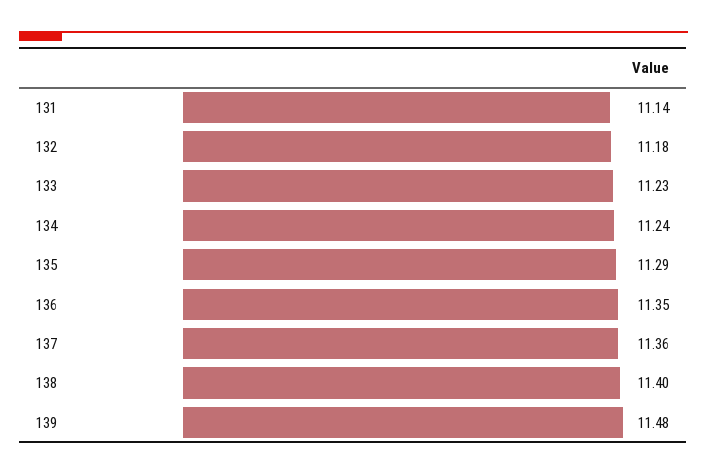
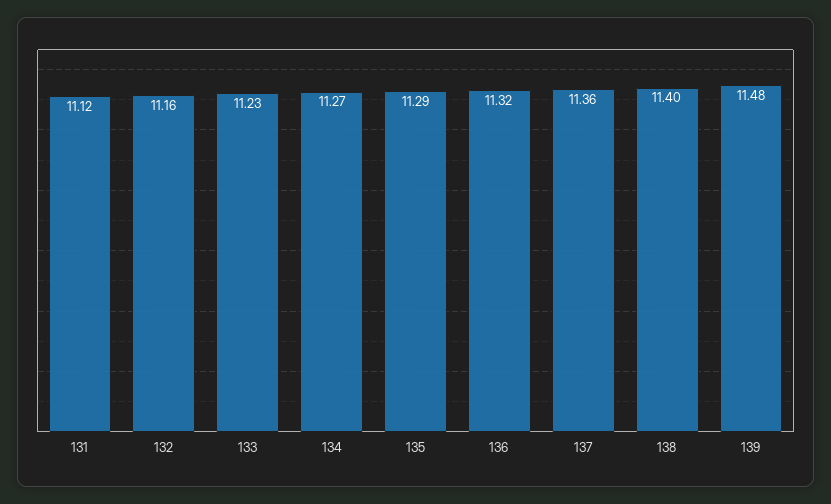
131: 11.14 -> 11.12
132: 11.18 -> 11.16
134: 11.24 -> 11.27
136: 11.35 -> 11.32

